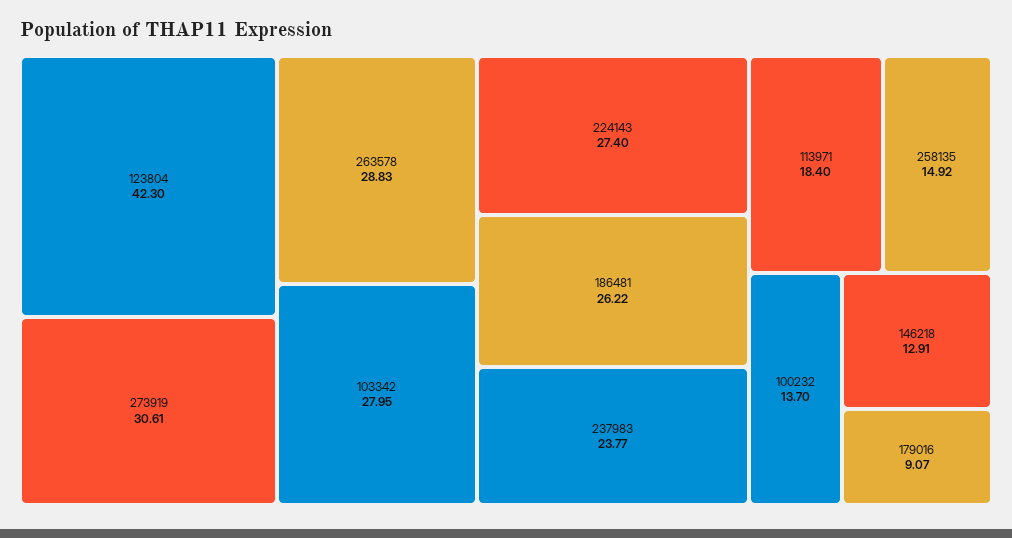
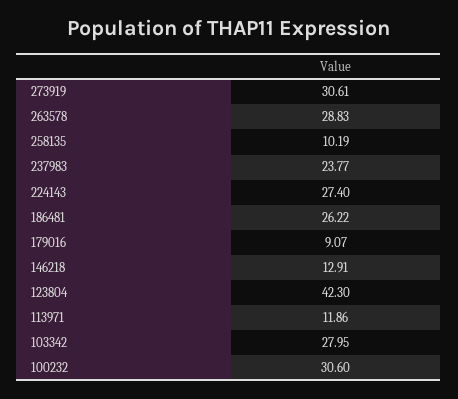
113971: 18.4 -> 11.86
258135: 14.92 -> 10.19
100232: 13.7 -> 30.6

